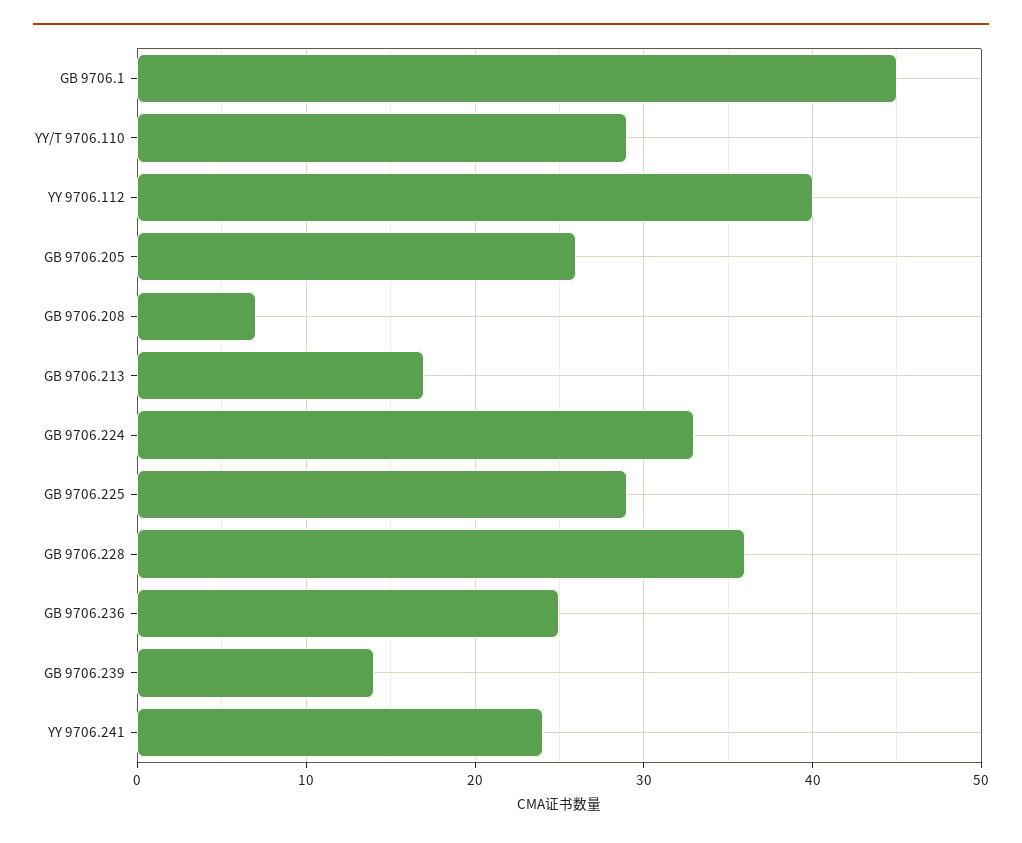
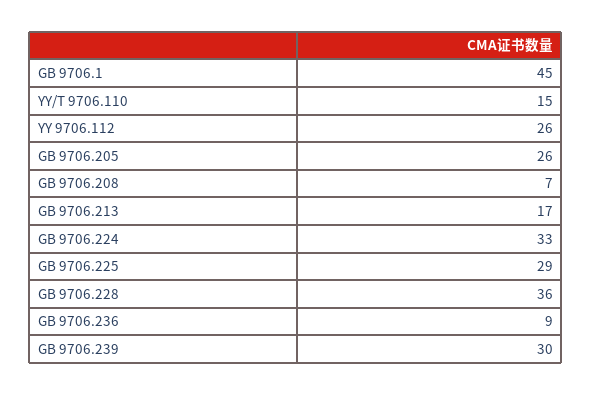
YY/T 9706.110: 29 -> 15
YY 9706.112: 40 -> 26
GB 9706.236: 25 -> 9
GB 9706.239: 14 -> 30
YY 9706.241: 24 -> none

